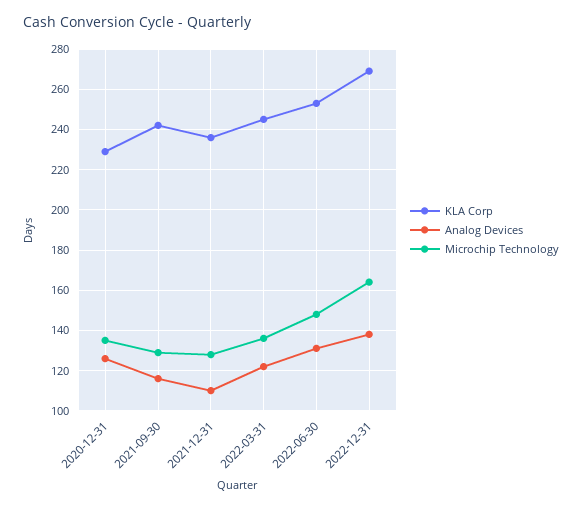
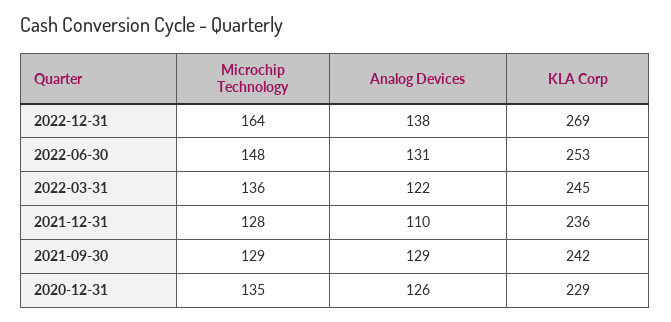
Analog Devices, 2021-09-30: 115 -> 129

